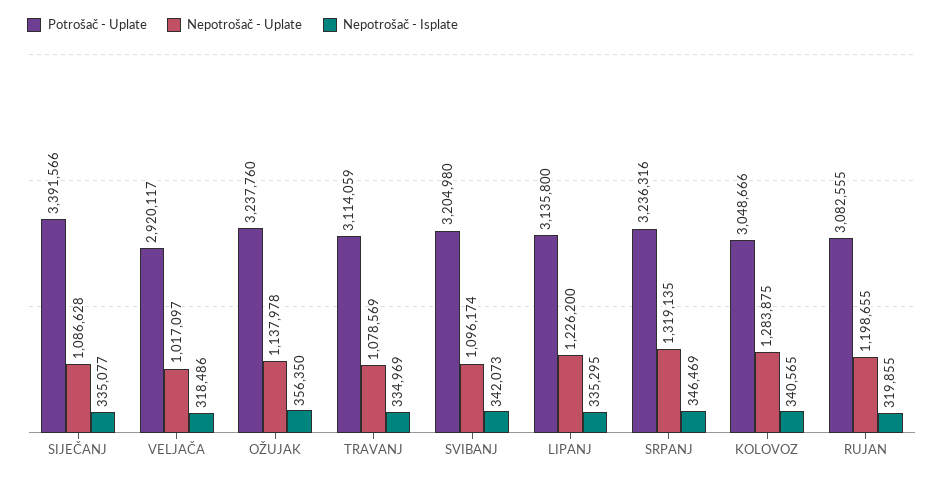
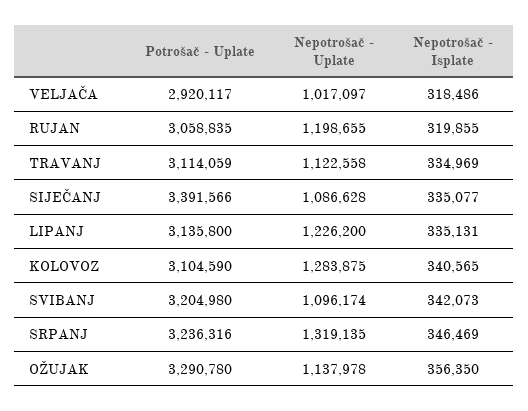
Potrošač - Uplate, OŽUJAK: 3237760 -> 3290780
Nepotrošač - Uplate, TRAVANJ: 1078569 -> 1122558
Nepotrošač - Isplate, LIPANJ: 335295 -> 335131
Potrošač - Uplate, KOLOVOZ: 3048666 -> 3104590
Potrošač - Uplate, RUJAN: 3082555 -> 3058835

